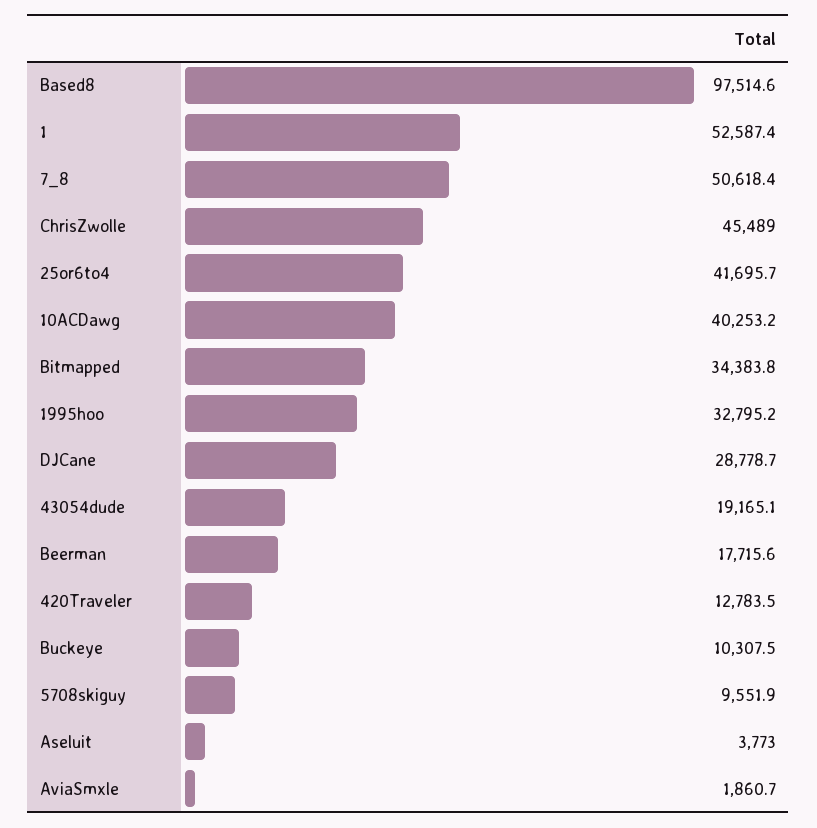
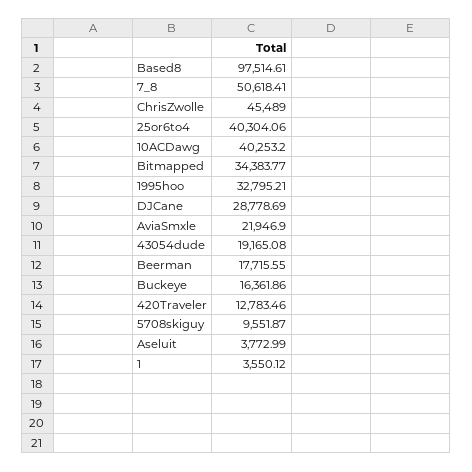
1: 52587.4 -> 3550.12
25or6to4: 41695.7 -> 40304.06
Buckeye: 10307.5 -> 16361.86
AviaSmxle: 1860.7 -> 21946.9

